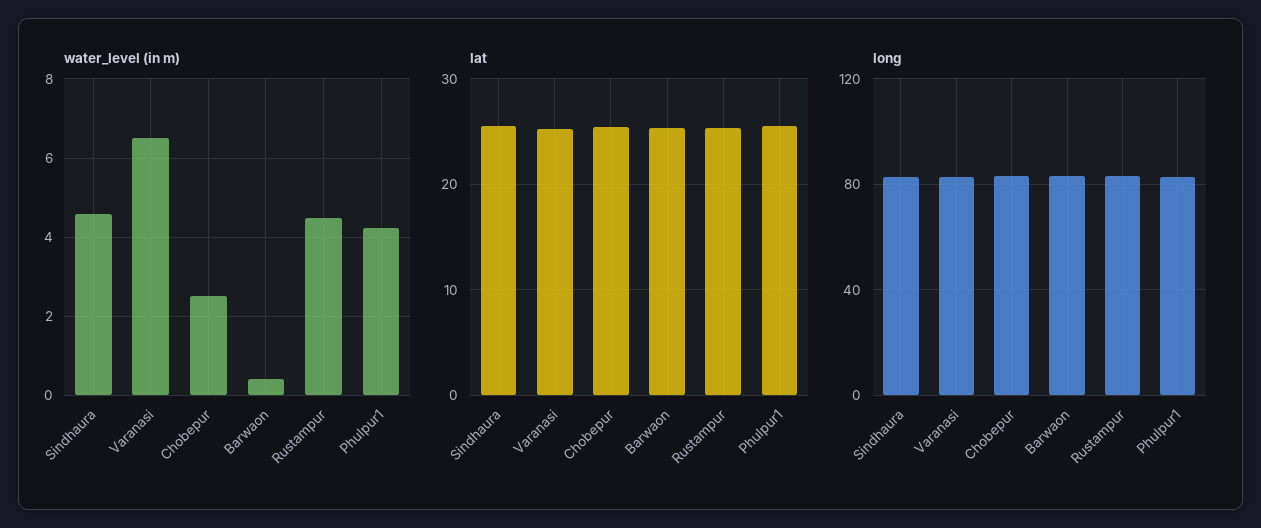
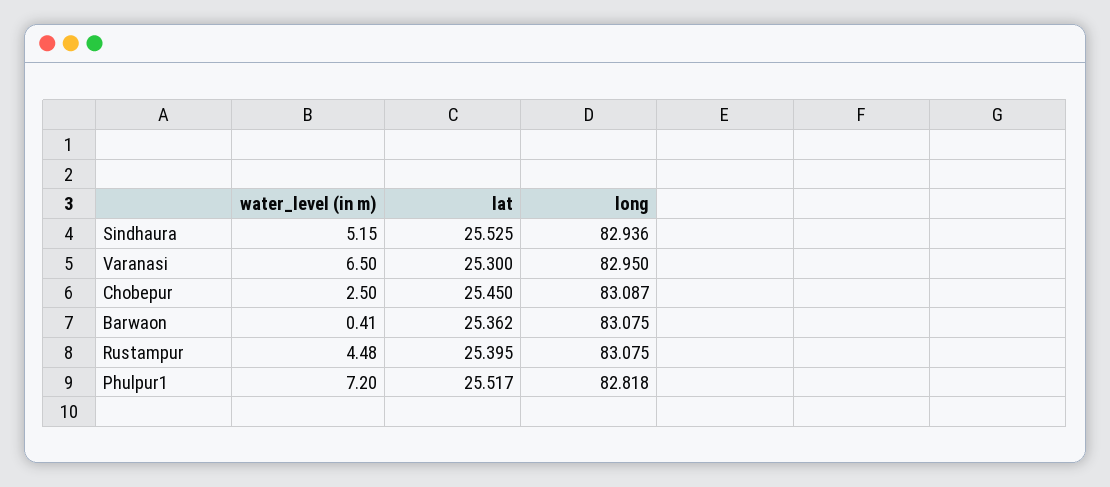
water_level (in m), Sindhaura: 4.6 -> 5.15
water_level (in m), Phulpur1: 4.2 -> 7.2

